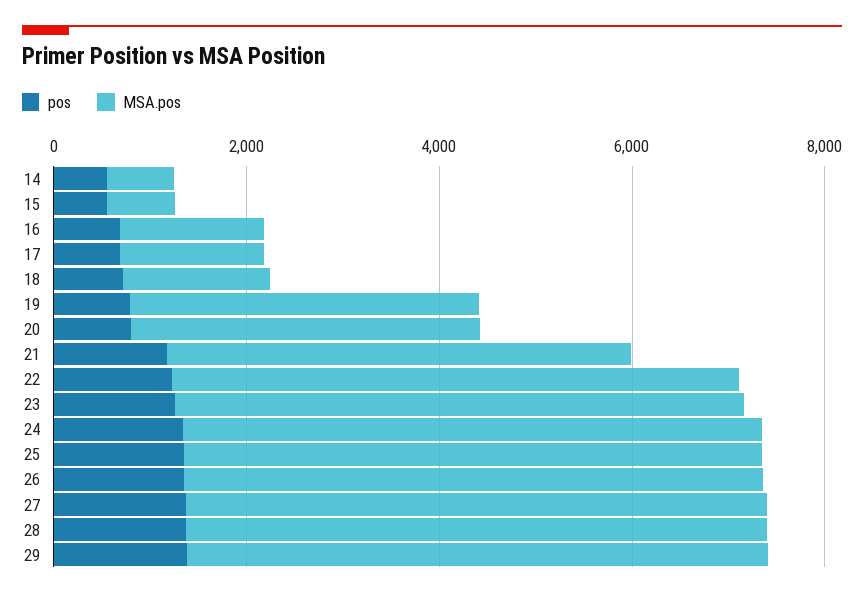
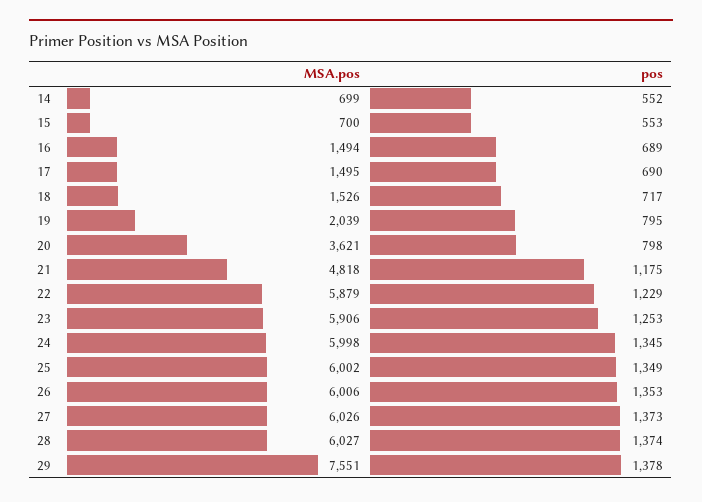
MSA.pos, 19: 3500 -> 2039
MSA.pos, 29: 6000 -> 7551

